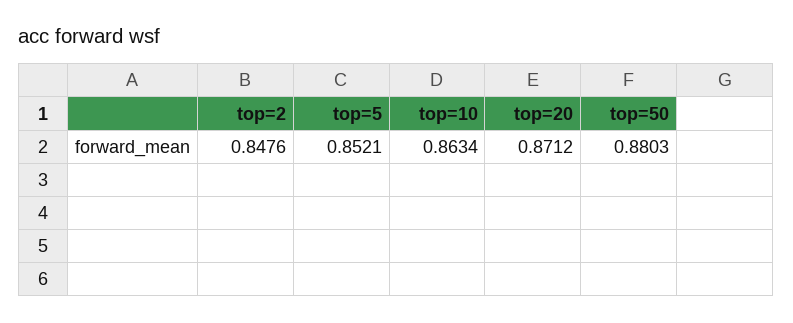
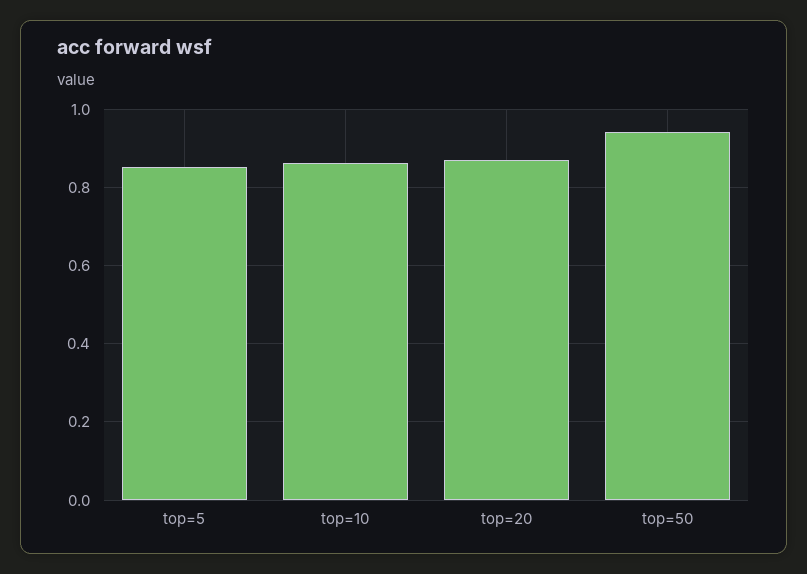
top=2: 0.8476 -> none
top=50: 0.8803 -> 0.94

